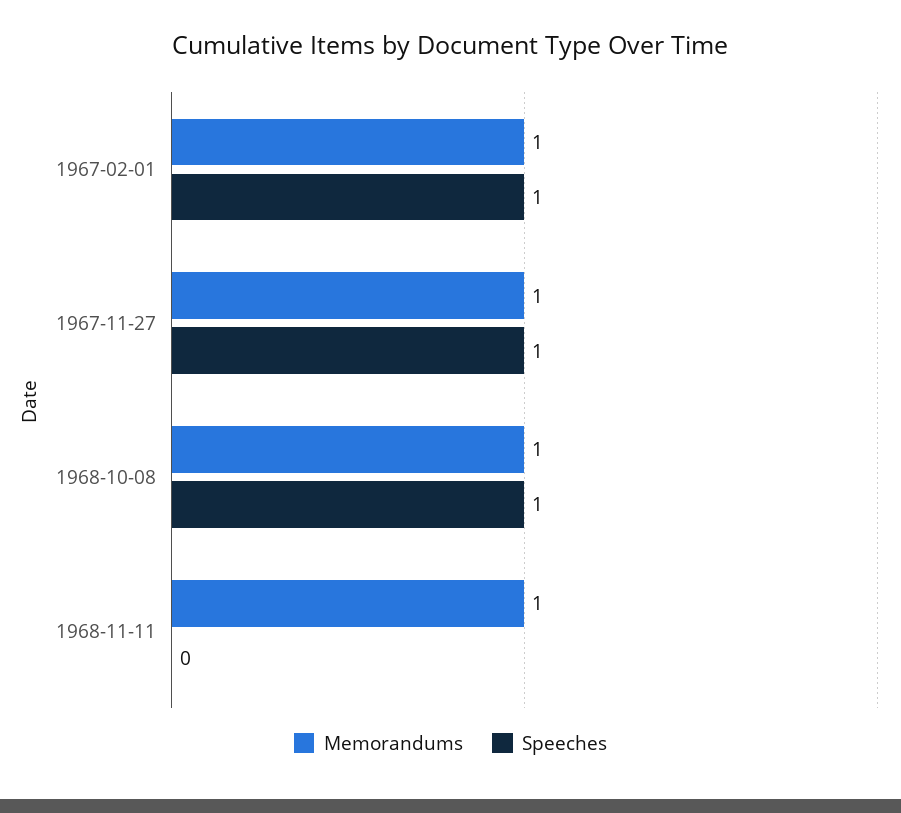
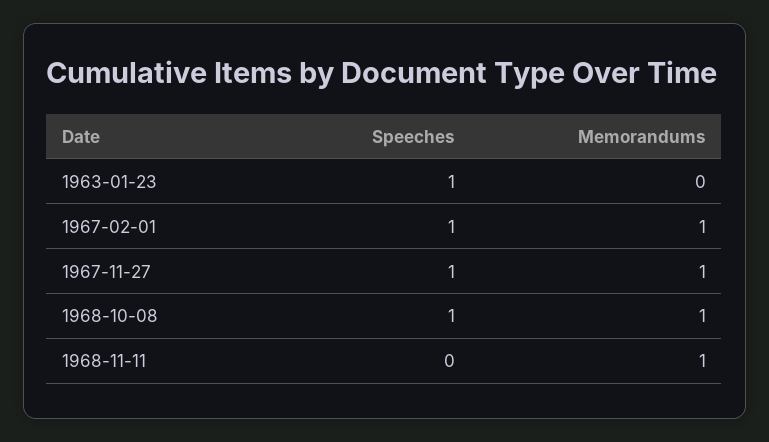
Speeches, 1963-01-23: none -> 1
Memorandums, 1963-01-23: none -> 0

